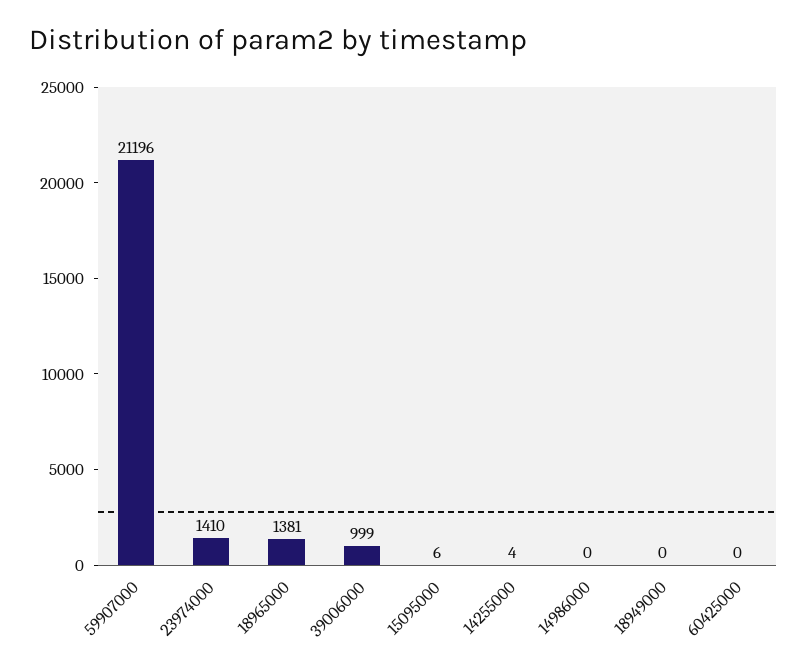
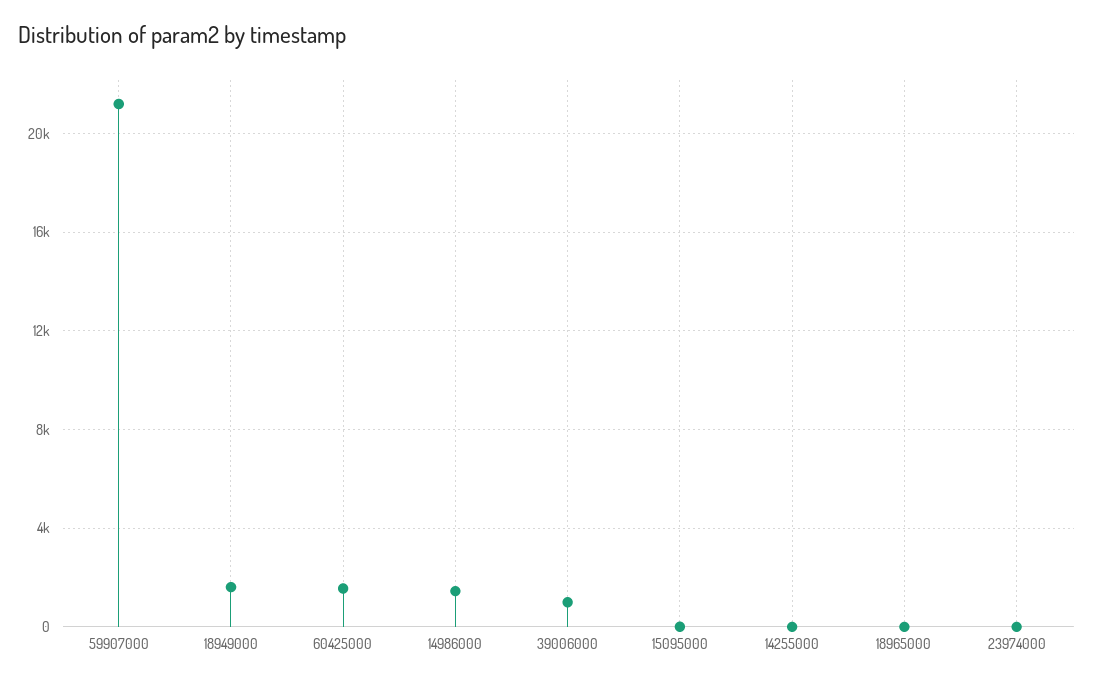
23974000: 1410 -> 0
18965000: 1381 -> 0
14986000: 0 -> 1500
18949000: 0 -> 1500
60425000: 0 -> 1500

